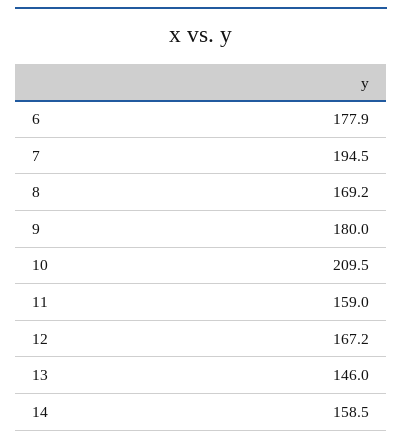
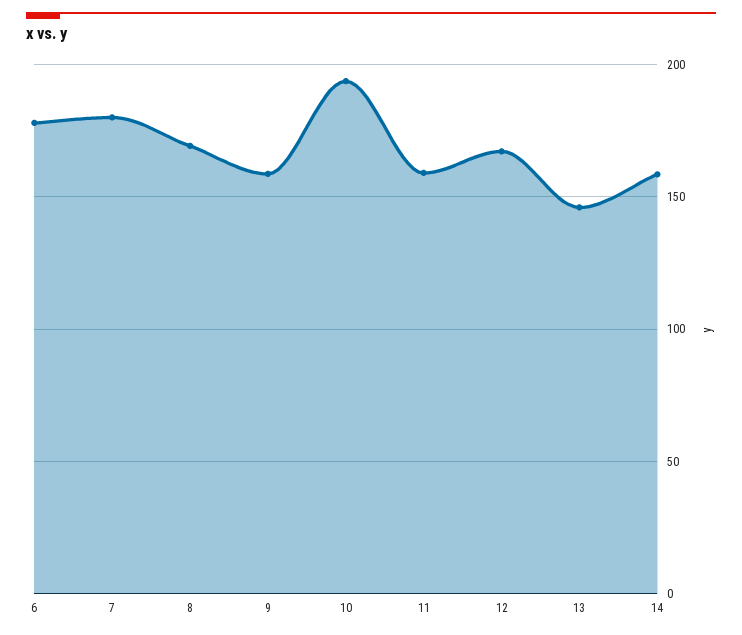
7: 194.5 -> 180
9: 180 -> 160
10: 209.5 -> 195

